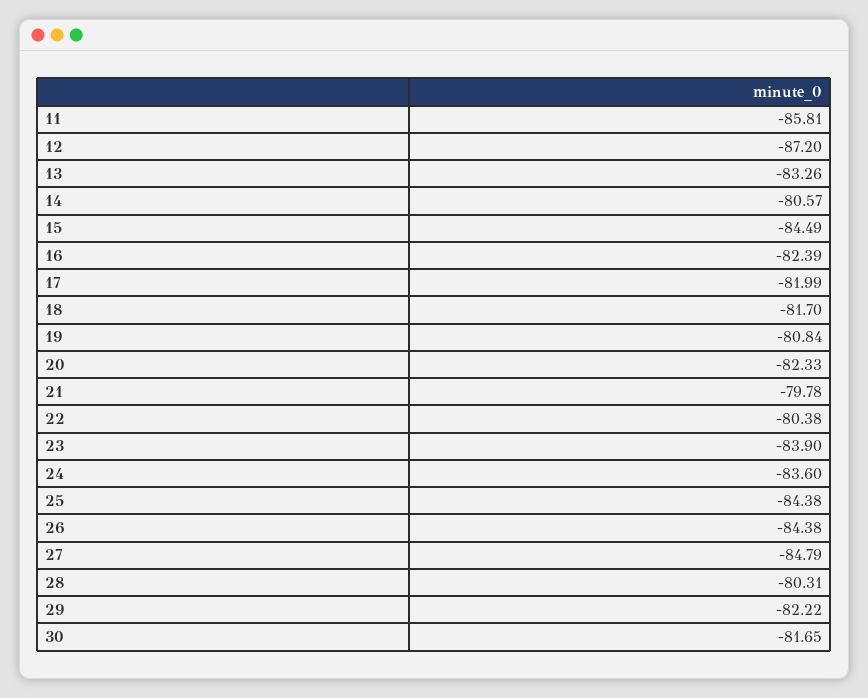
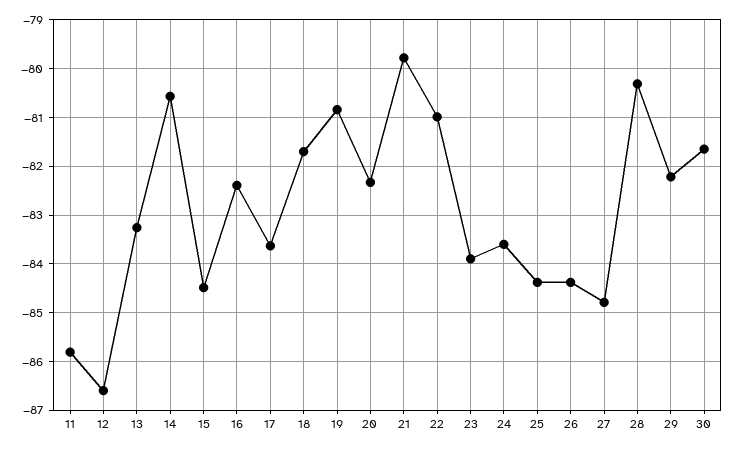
12: -87.2 -> -86.6
17: -81.99 -> -83.6
22: -80.38 -> -81

